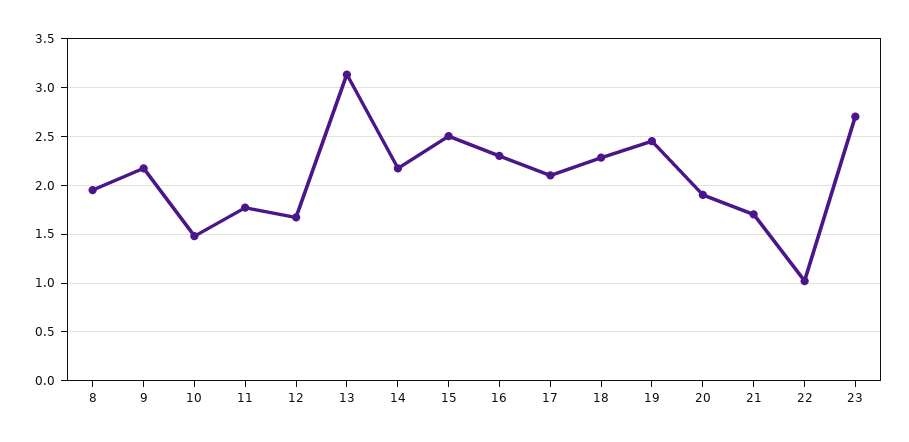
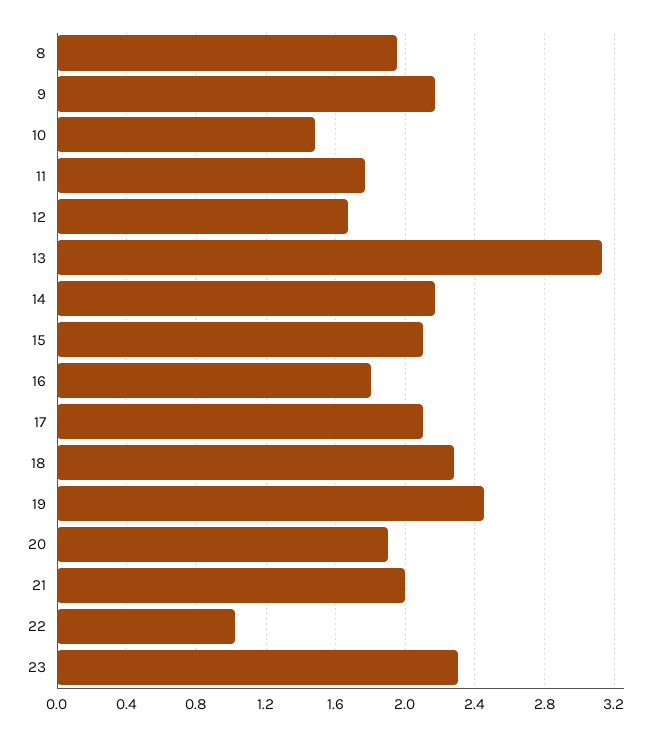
15: 2.5 -> 2.1
16: 2.3 -> 1.8
21: 1.7 -> 2
23: 2.7 -> 2.3

